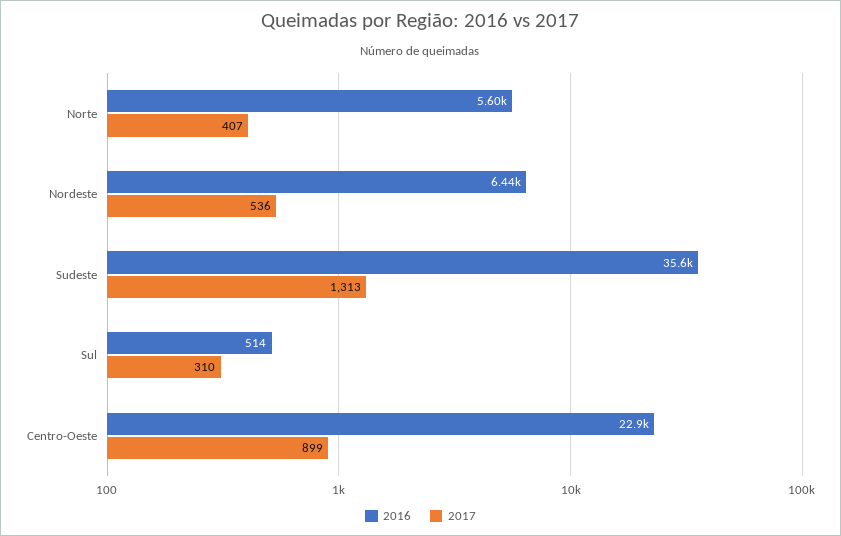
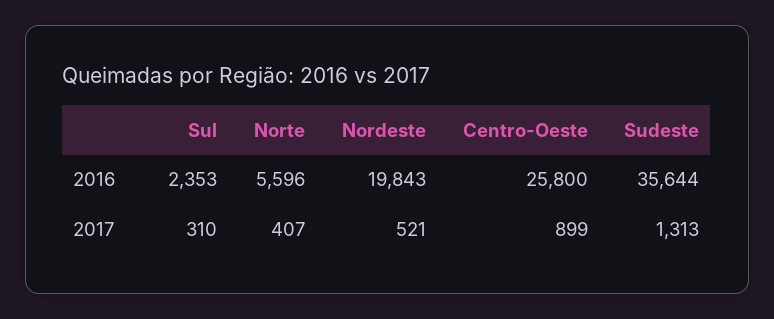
2016, Nordeste: 6440 -> 19843
2017, Nordeste: 536 -> 521
2016, Sul: 514 -> 2353
2016, Centro-Oeste: 22900 -> 25800

